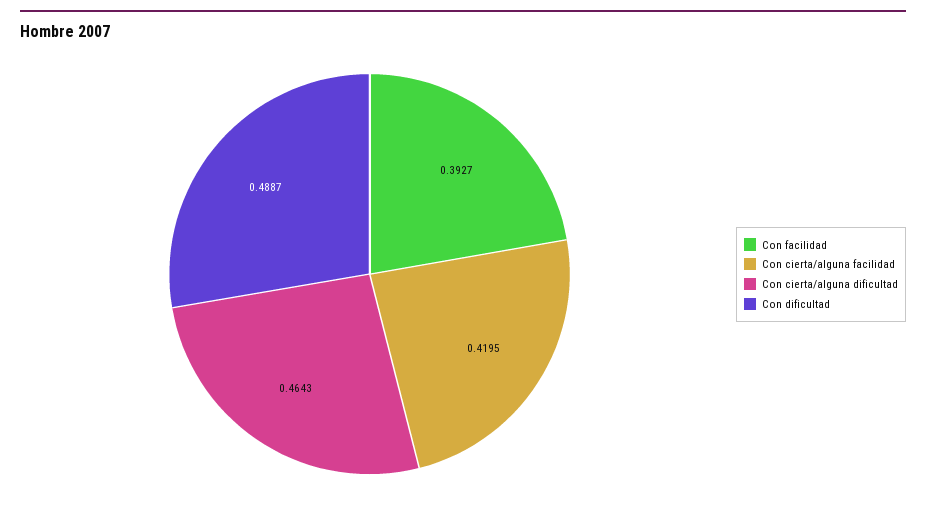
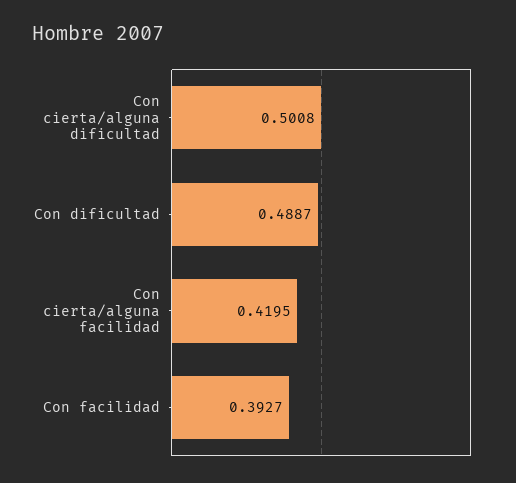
Con cierta/alguna dificultad: 0.4643 -> 0.5008

